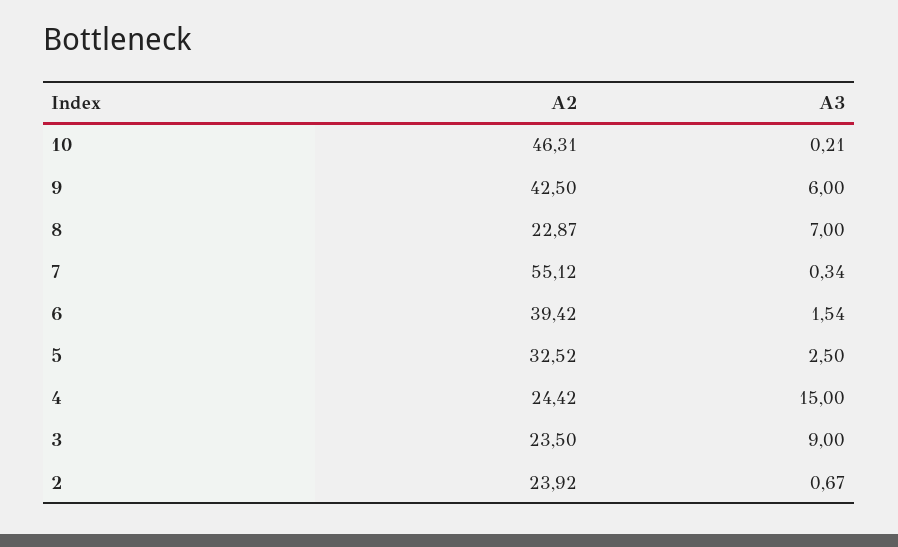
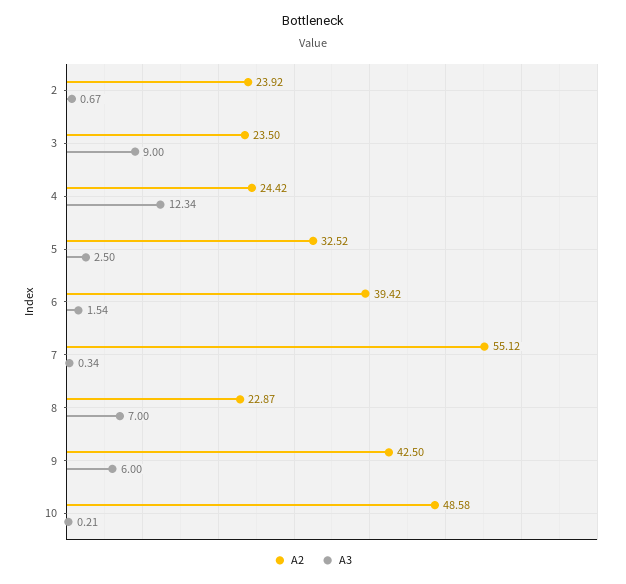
A2, 10: 46.31 -> 48.58
A3, 4: 15 -> 12.34

